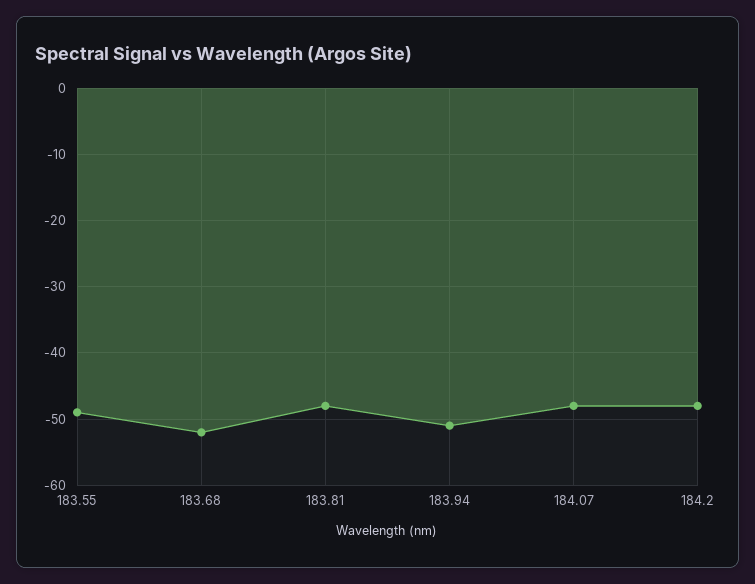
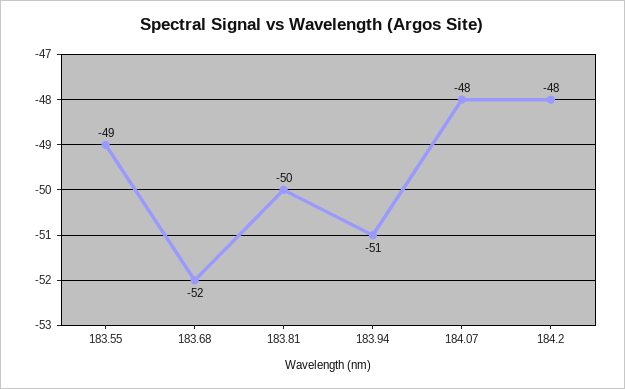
183.81: -48 -> -50

